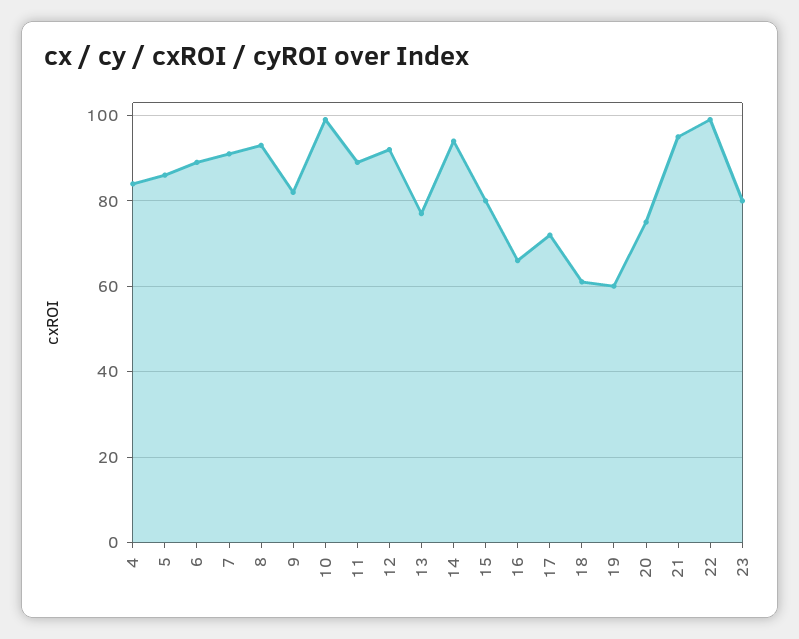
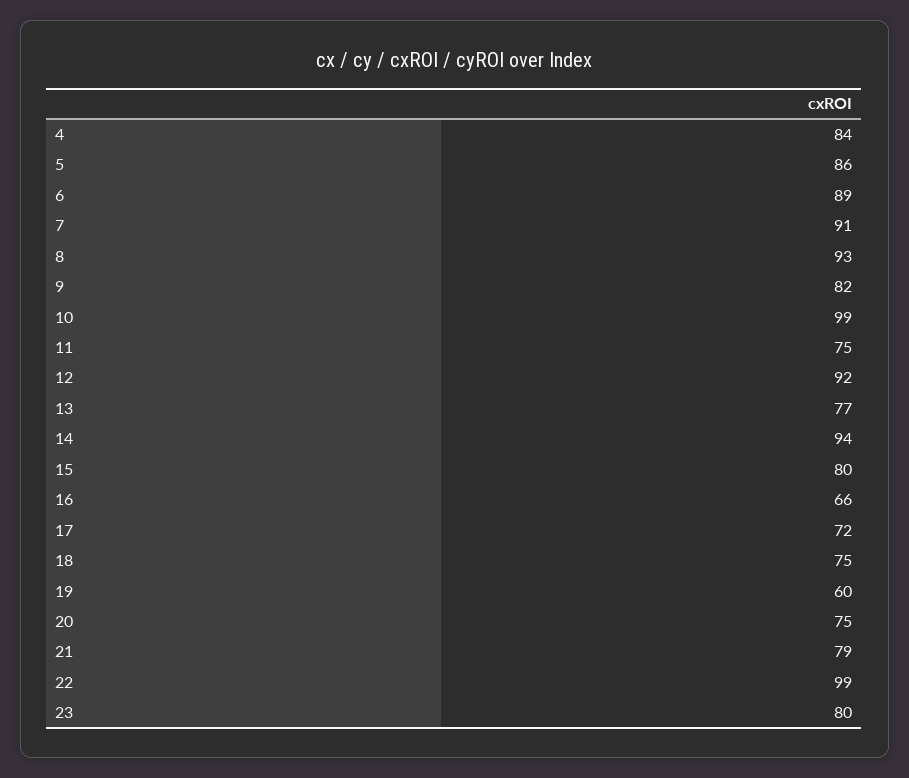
11: 90 -> 75
18: 60 -> 75
21: 95 -> 79

